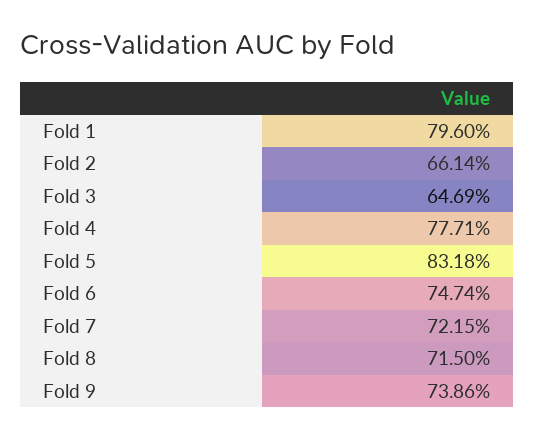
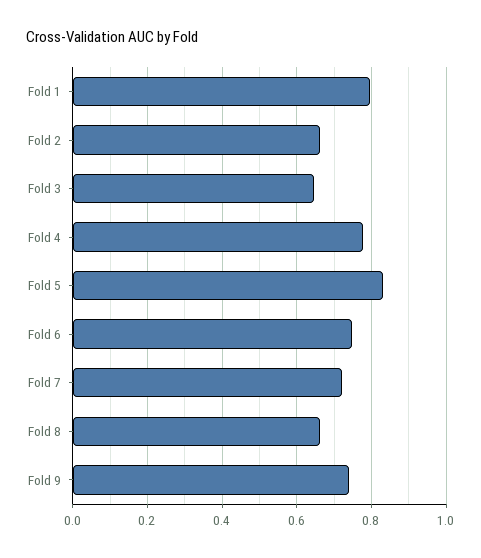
Fold 8: 0.715 -> 0.66

